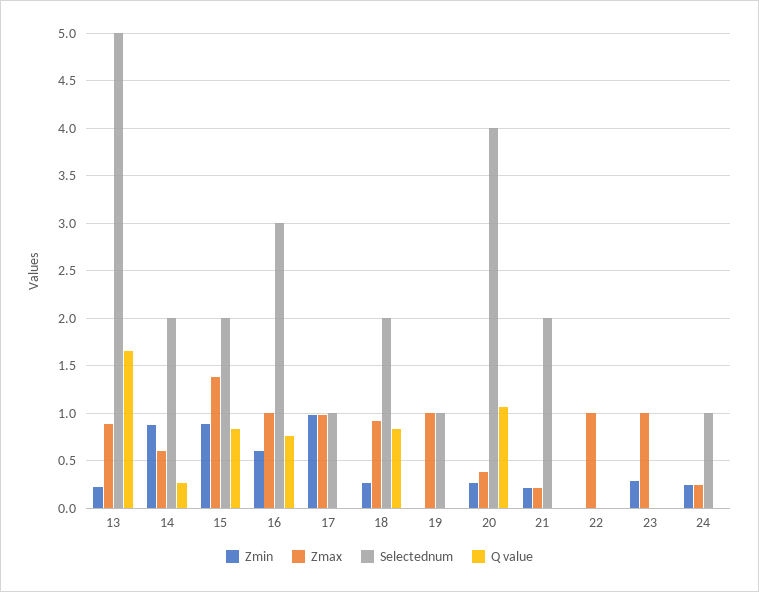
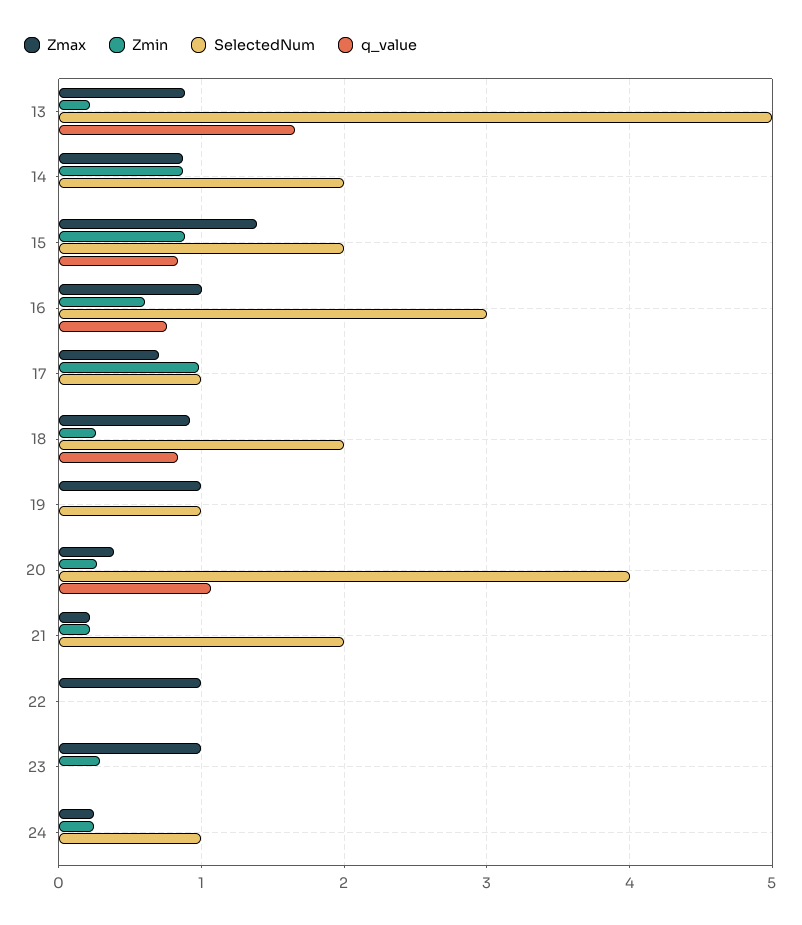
Zmax, 14: 0.6 -> 0.9
Q value, 14: 0.3 -> 0
Zmax, 17: 1 -> 0.7

